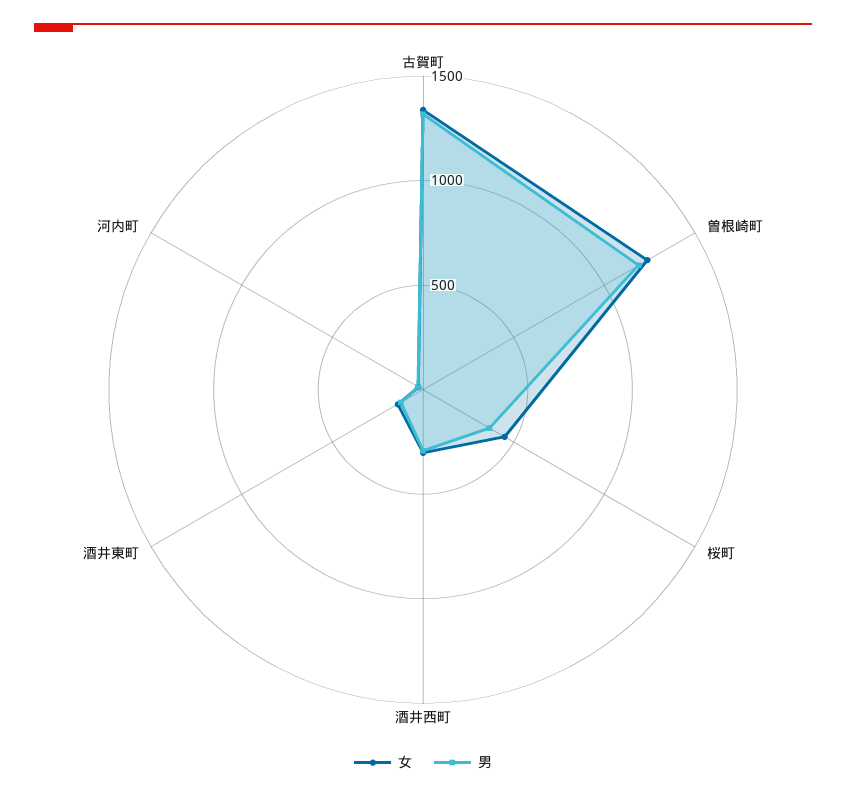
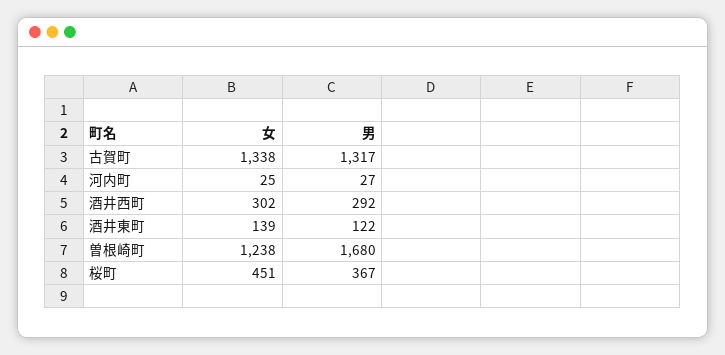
男, 曽根崎町: 1200 -> 1680

